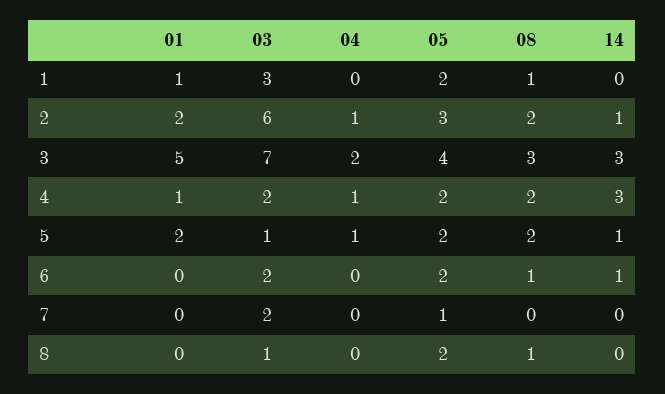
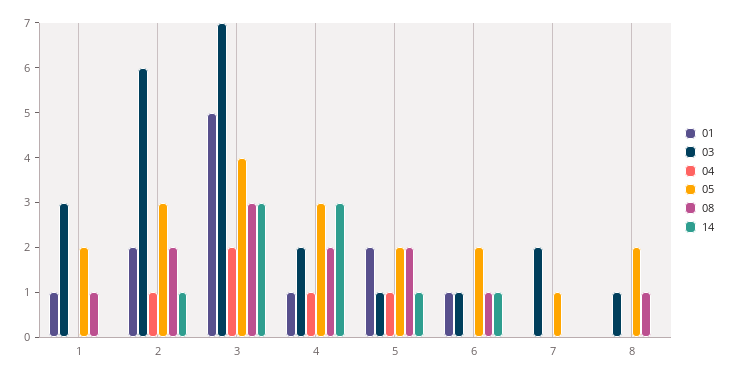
05, 4: 2 -> 3
01, 6: 0 -> 1
03, 6: 2 -> 1

